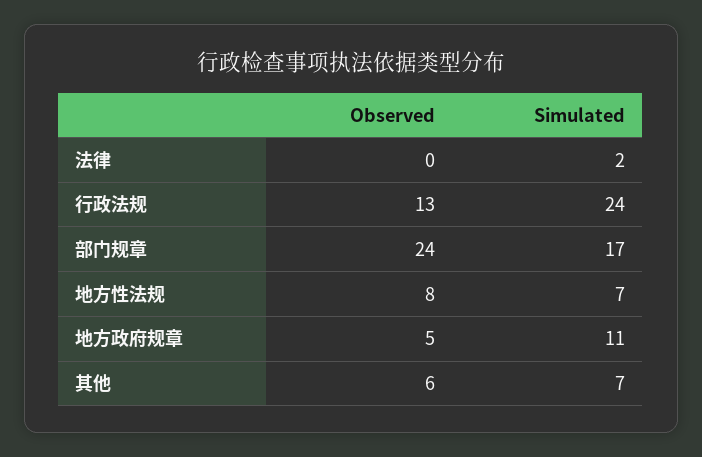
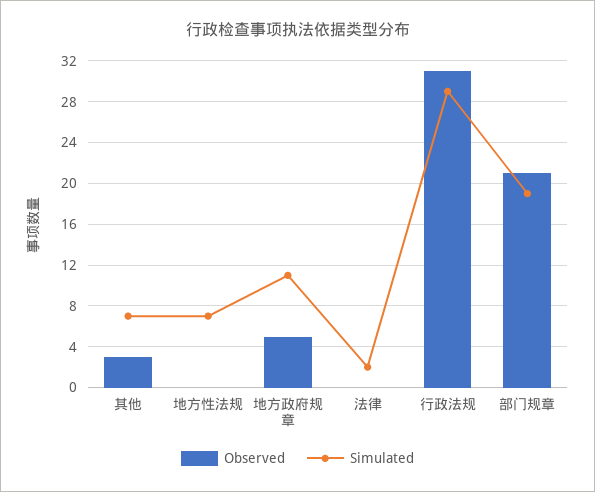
Observed, 行政法规: 13 -> 31
Simulated, 行政法规: 24 -> 29
Observed, 部门规章: 24 -> 21
Simulated, 部门规章: 17 -> 19
Observed, 地方性法规: 8 -> 0
Observed, 其他: 6 -> 3

